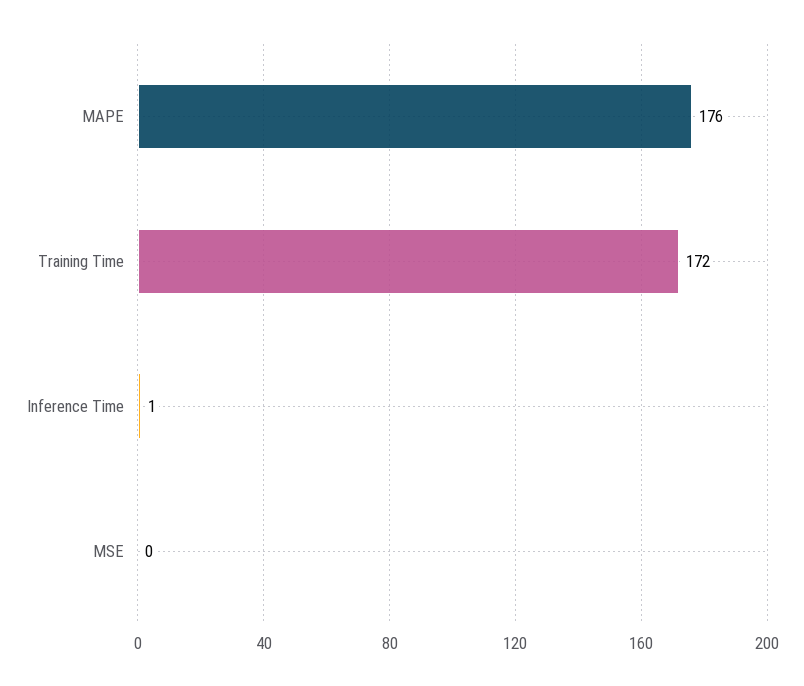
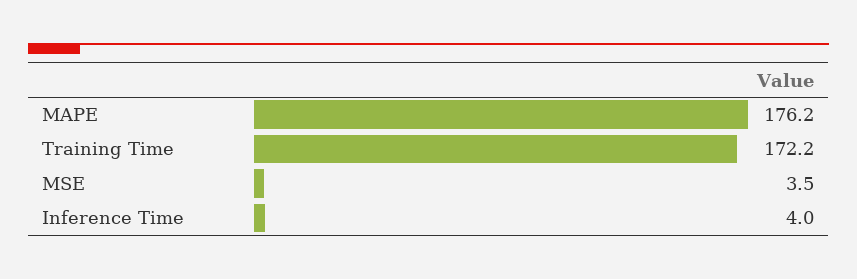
Inference Time: 1 -> 4
MSE: 0 -> 3.5

